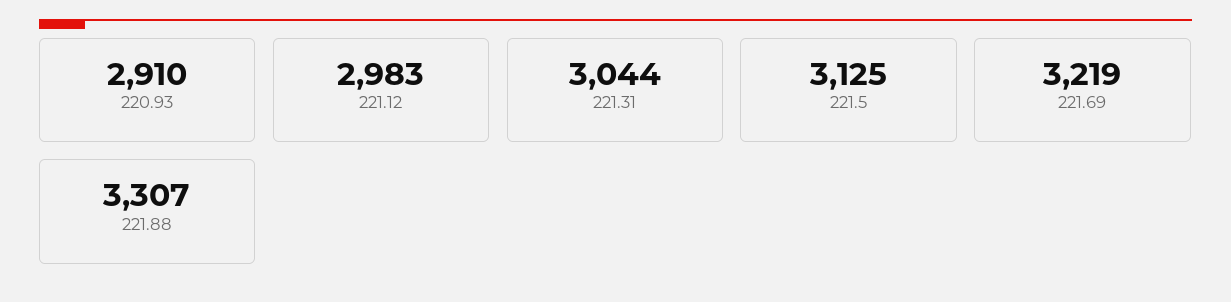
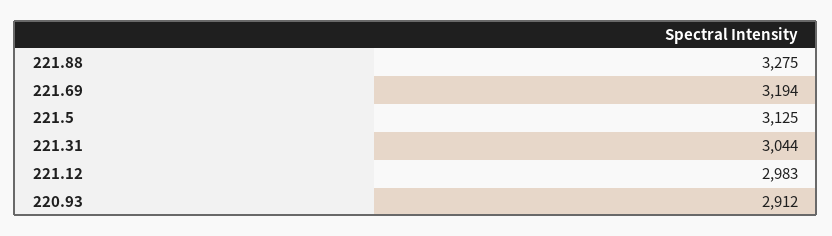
220.93: 2910 -> 2912
221.69: 3219 -> 3194
221.88: 3307 -> 3275

